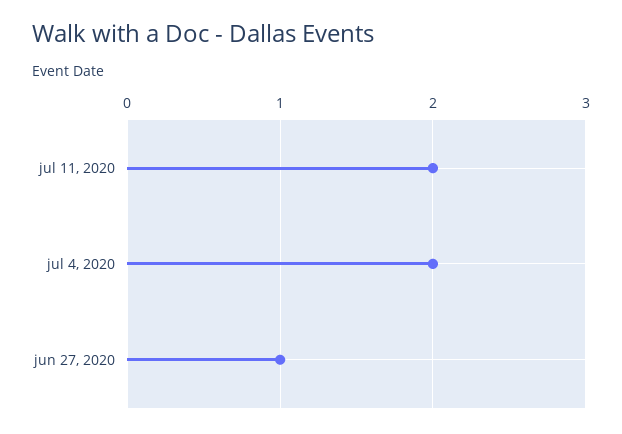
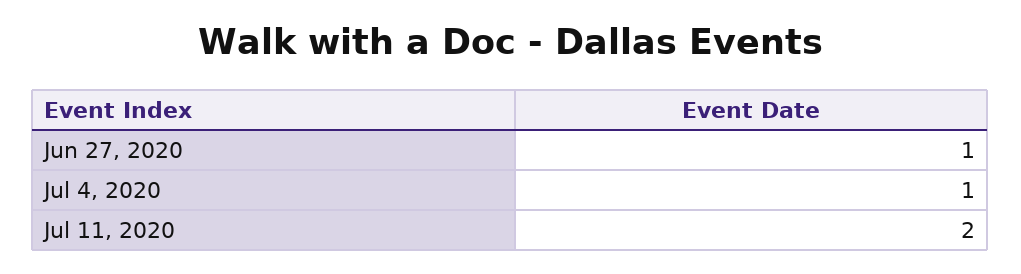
jul 4, 2020: 2 -> 1

